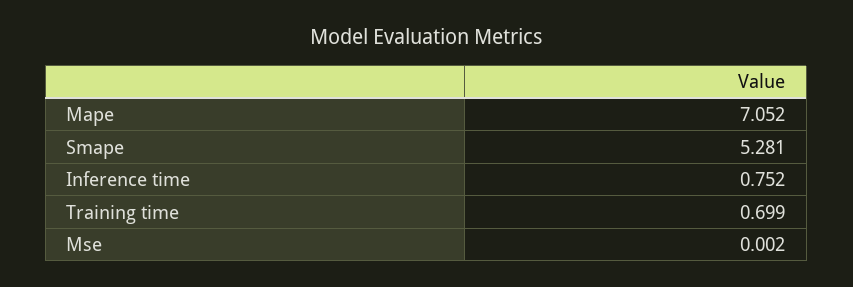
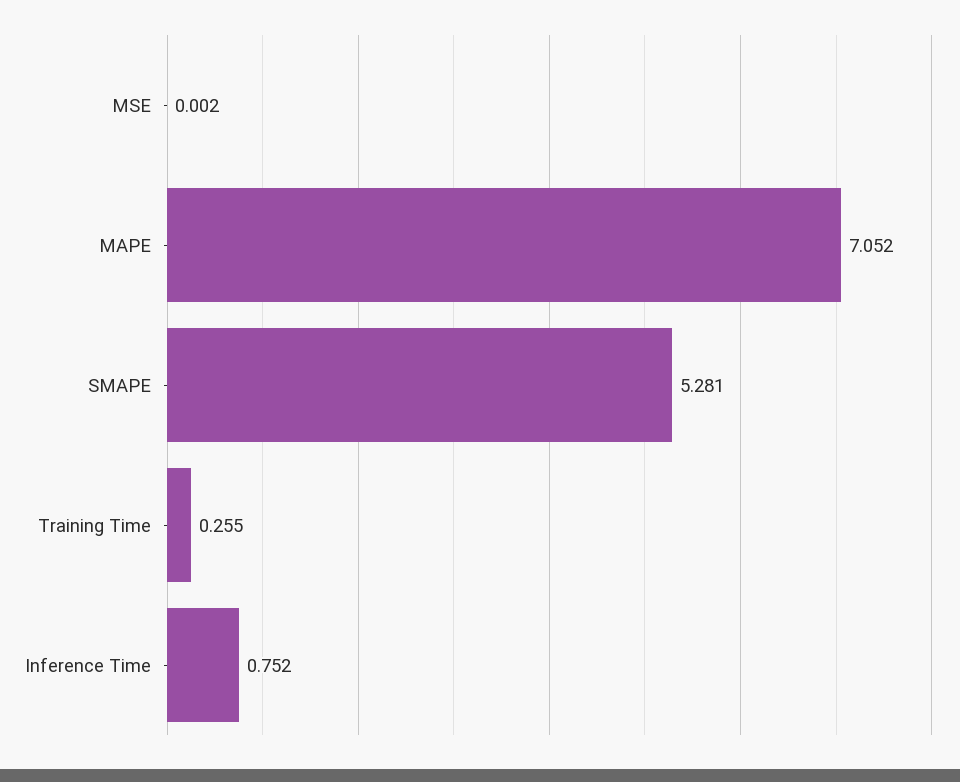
Training time: 0.699 -> 0.255

